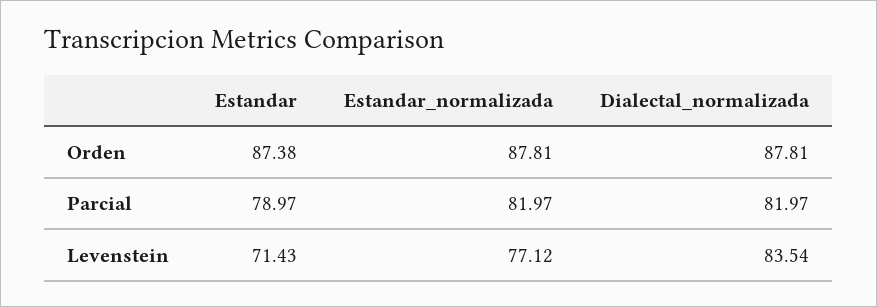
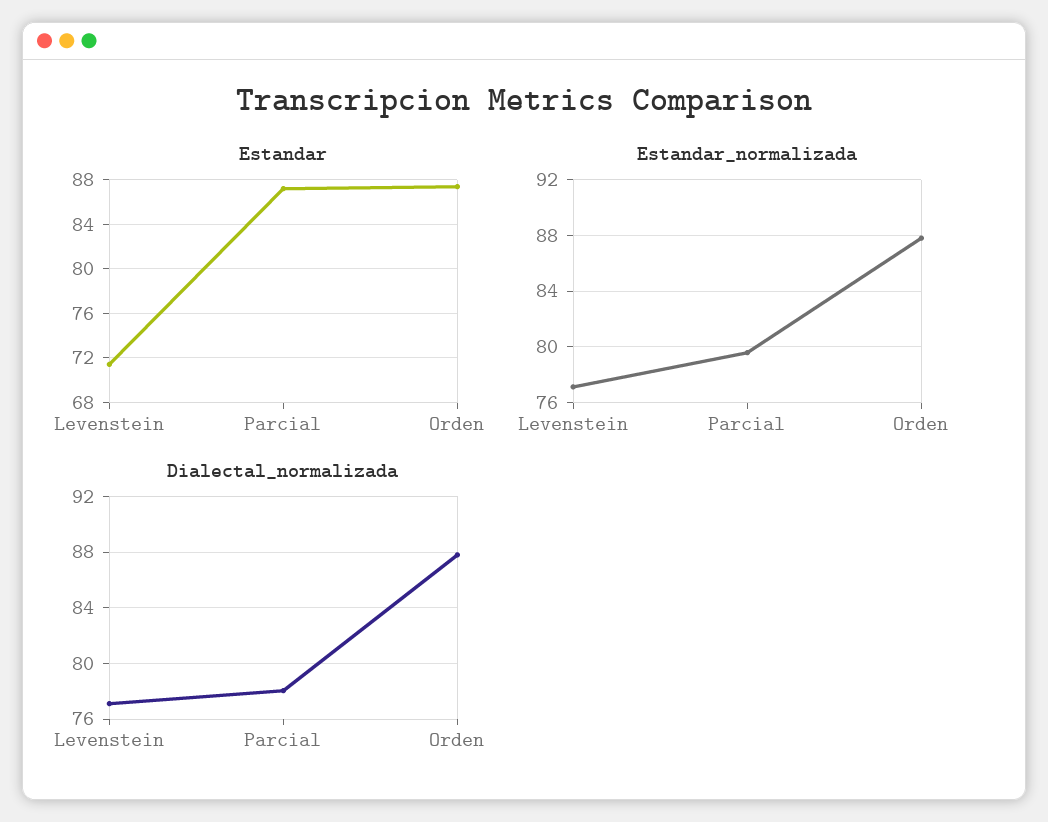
Estandar, Parcial: 78.97 -> 87
Estandar_normalizada, Parcial: 81.97 -> 79.5
Dialectal_normalizada, Parcial: 81.97 -> 78
Dialectal_normalizada, Levenstein: 83.54 -> 77

